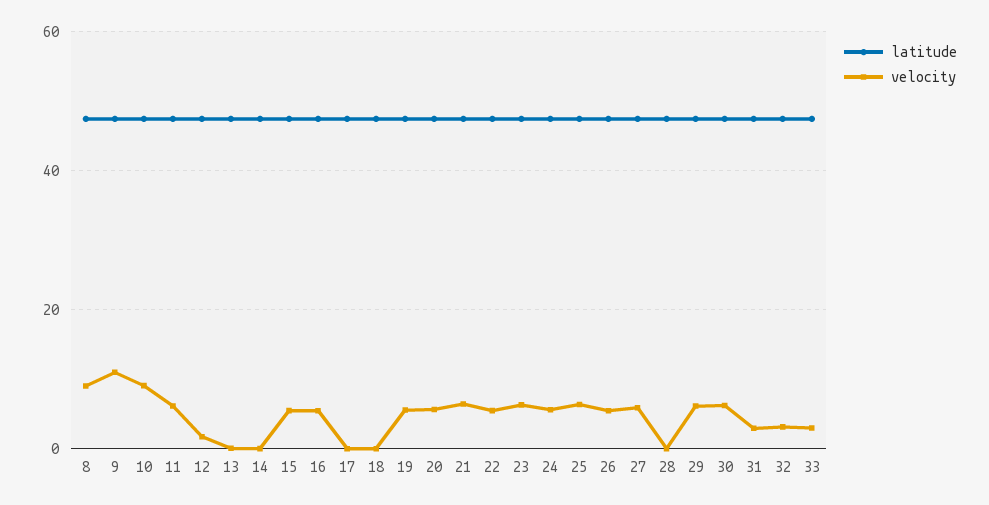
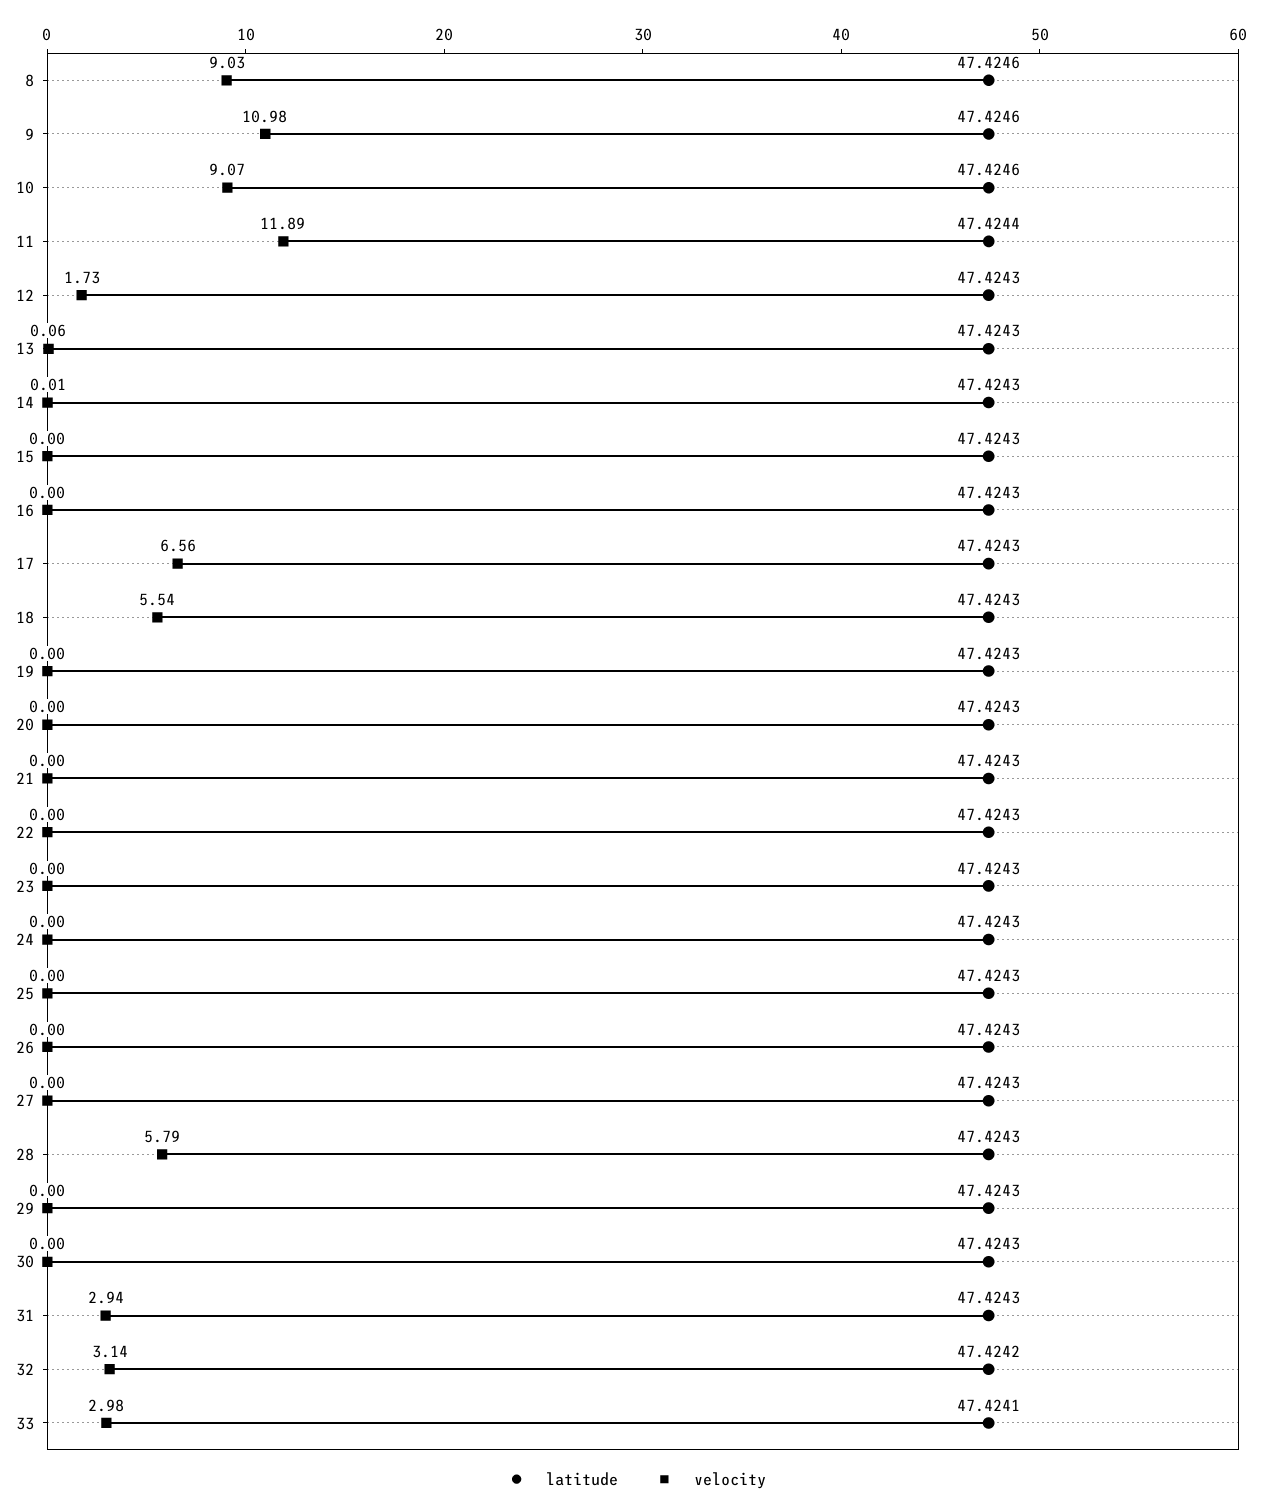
velocity, 11: 6 -> 11.89
velocity, 15: 6 -> 0
velocity, 16: 6 -> 0
velocity, 17: 0 -> 6.56
velocity, 18: 0 -> 5.54
velocity, 19: 6 -> 0
velocity, 20: 6 -> 0
velocity, 21: 6 -> 0
velocity, 22: 6 -> 0
velocity, 23: 6 -> 0
velocity, 24: 6 -> 0
velocity, 25: 6 -> 0
velocity, 26: 6 -> 0
velocity, 27: 6 -> 0
velocity, 28: 0 -> 5.79
velocity, 29: 6 -> 0
velocity, 30: 6 -> 0

